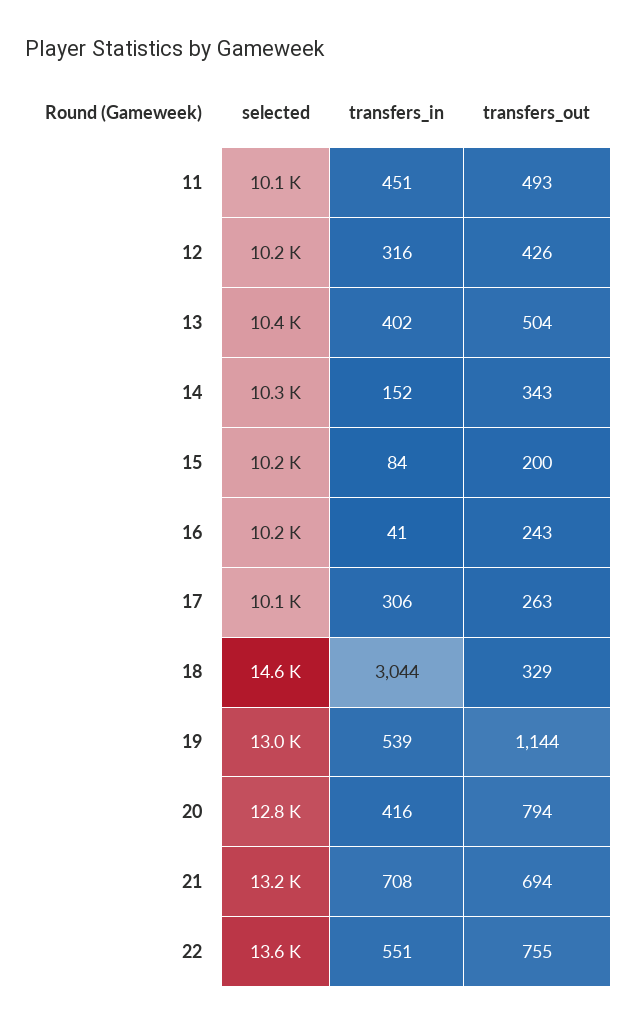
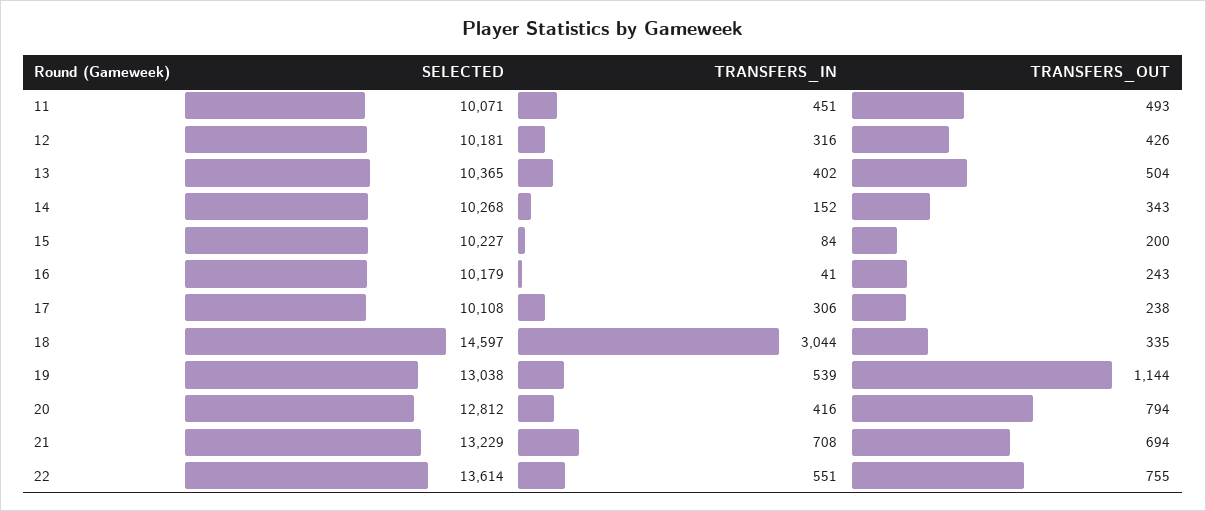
transfers_out, 17: 263 -> 238
transfers_out, 18: 329 -> 335

